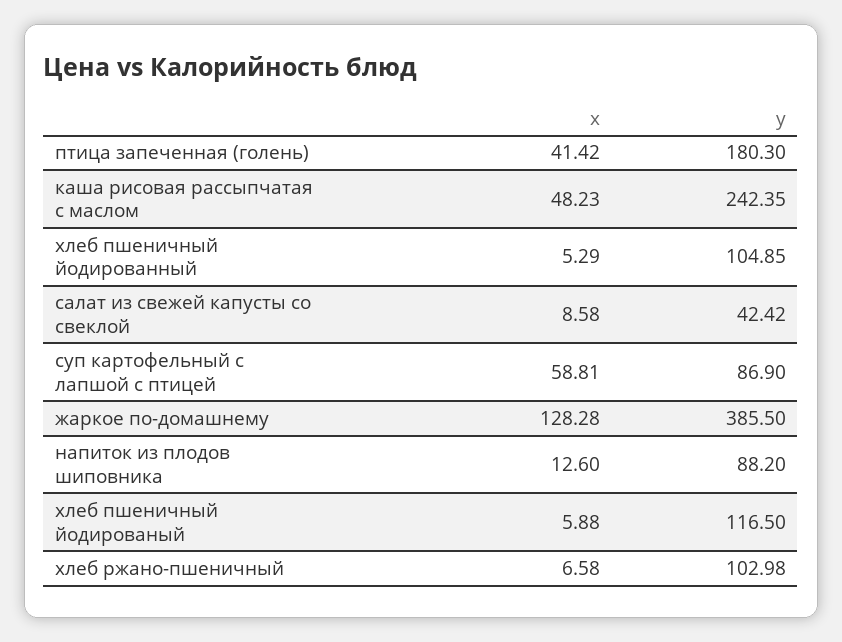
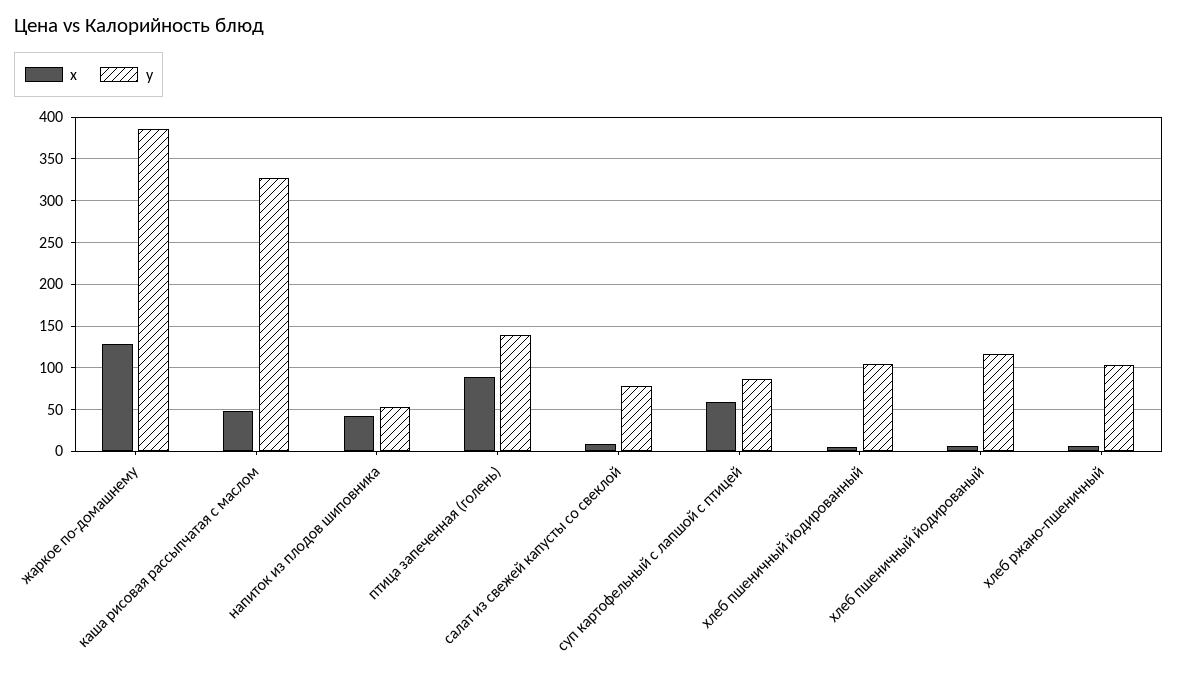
x, птица запеченная (голень): 41.42 -> 90
y, птица запеченная (голень): 180.3 -> 140
y, каша рисовая рассыпчатая с маслом: 242.35 -> 330
y, салат из свежей капусты со свеклой: 42.42 -> 80
x, напиток из плодов шиповника: 12.6 -> 40
y, напиток из плодов шиповника: 88.2 -> 50

